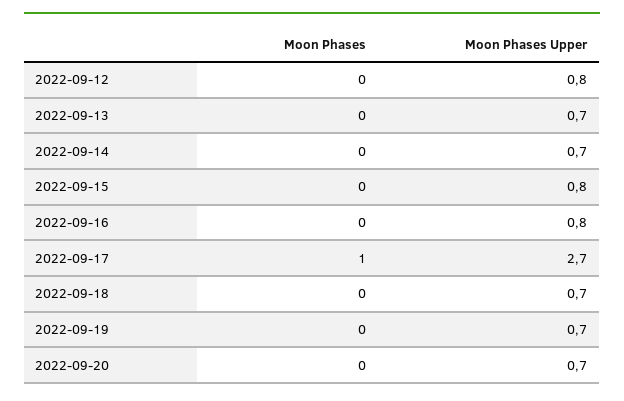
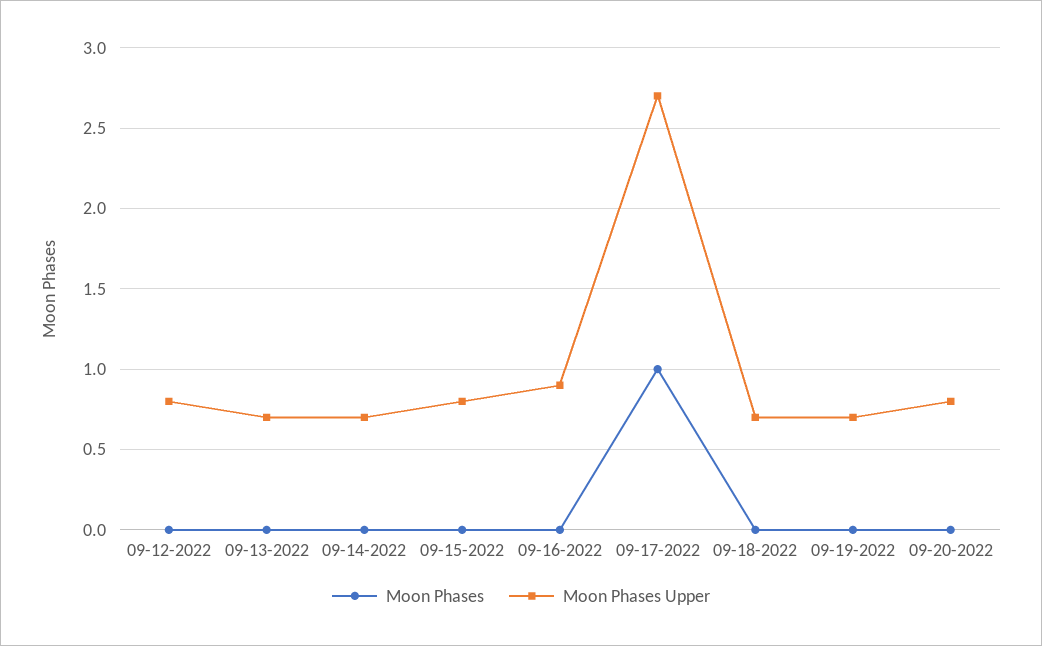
Moon Phases Upper, 2022-09-16: 0.8 -> 0.9
Moon Phases Upper, 2022-09-20: 0.7 -> 0.8

